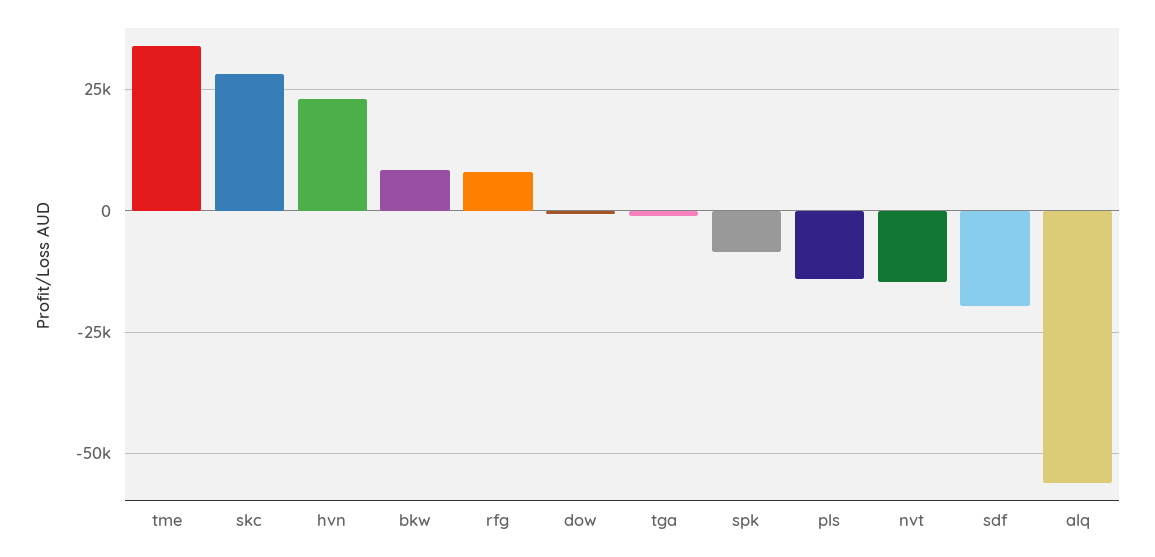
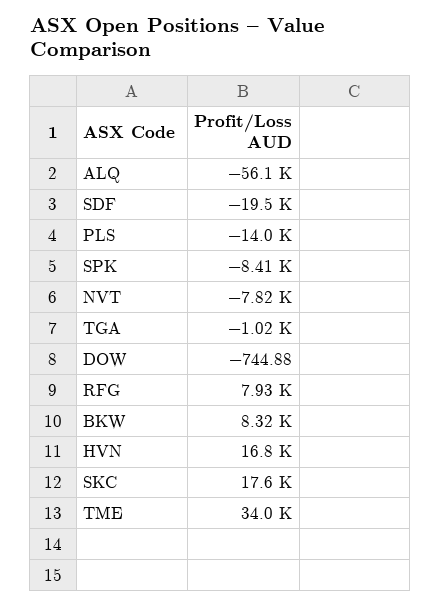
skc: 27500 -> 17600
hvn: 22500 -> 16800
nvt: -15000 -> -7820

